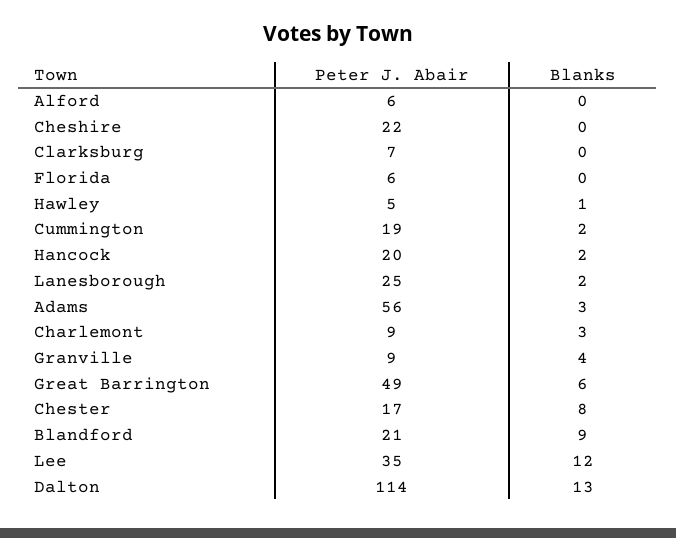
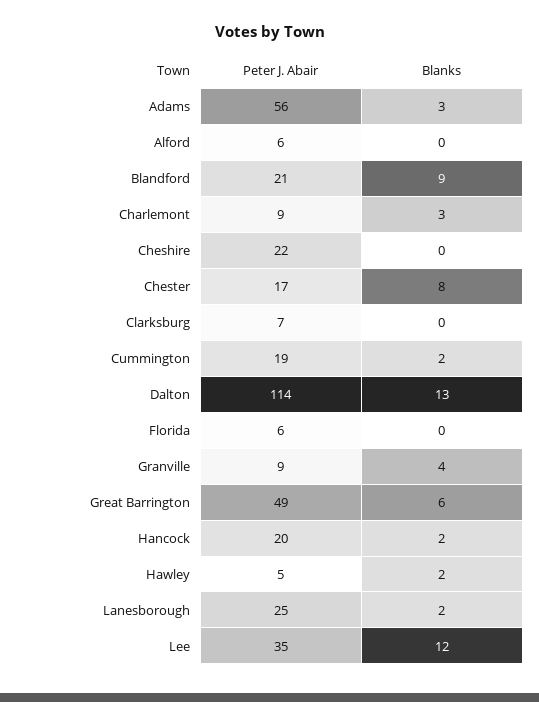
Blanks, Hawley: 1 -> 2

